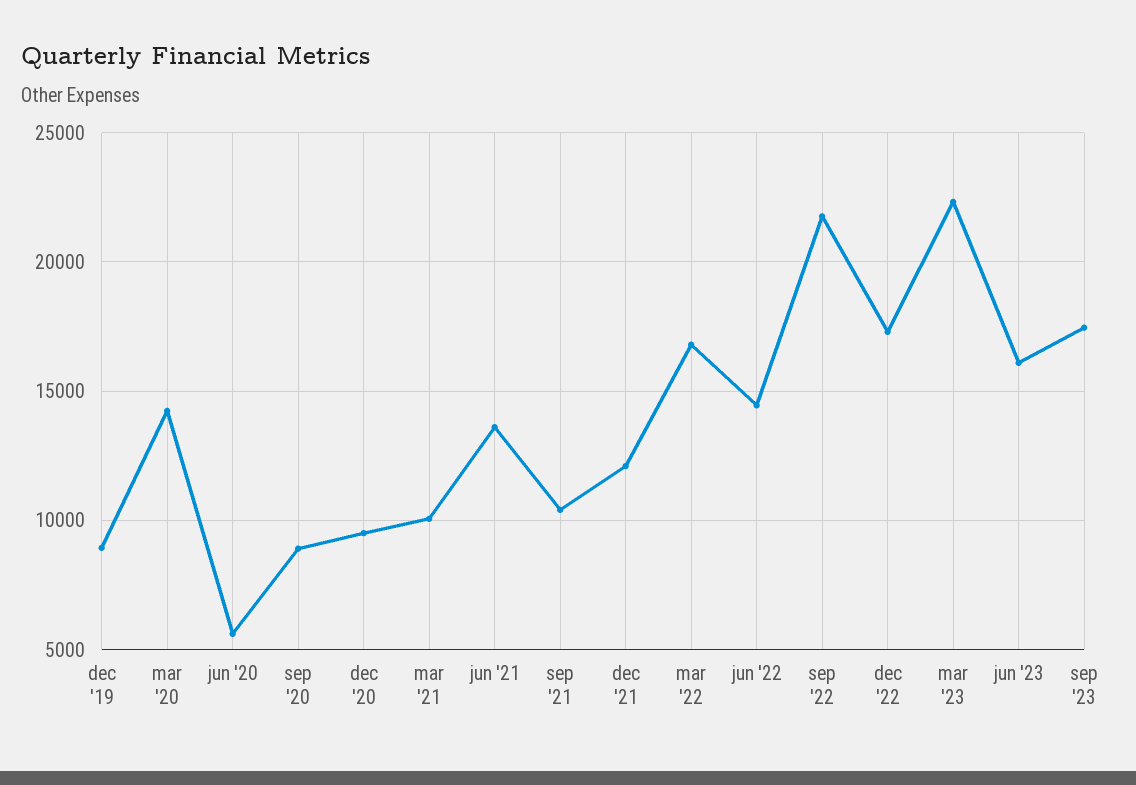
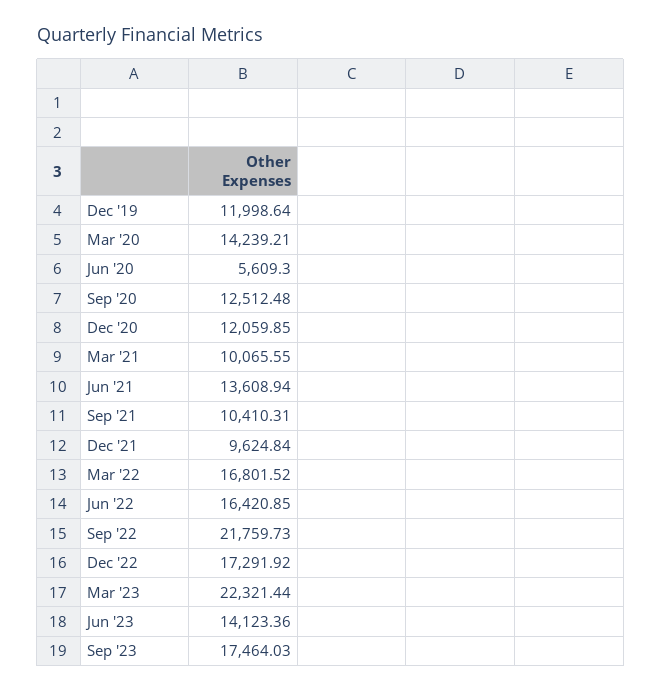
dec '19: 9000 -> 11998.64
sep '20: 9000 -> 12512.48
dec '20: 9500 -> 12059.85
dec '21: 12000 -> 9624.84
jun '22: 14500 -> 16420.85
jun '23: 16000 -> 14123.36

